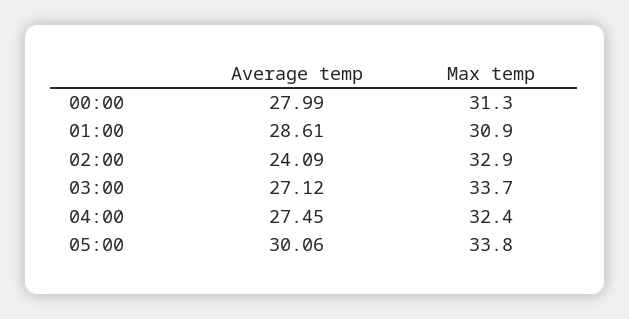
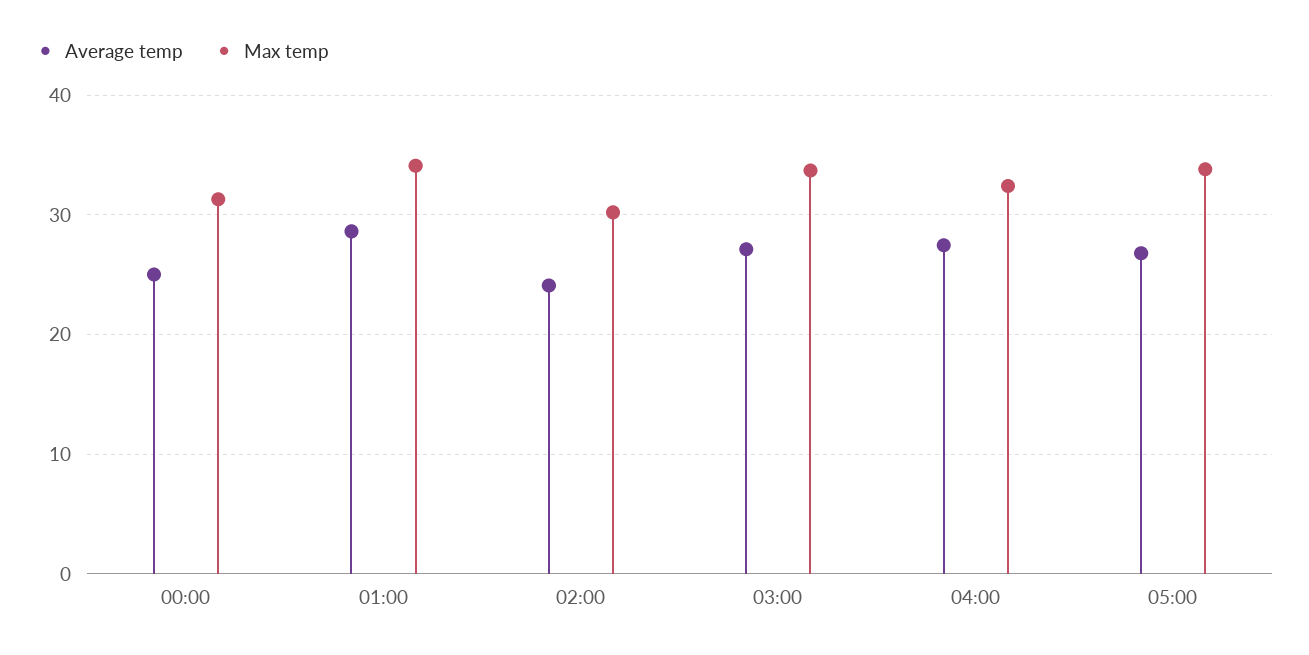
Average temp, 00:00: 27.99 -> 25
Max temp, 01:00: 30.9 -> 34
Max temp, 02:00: 32.9 -> 30
Average temp, 05:00: 30.06 -> 27

